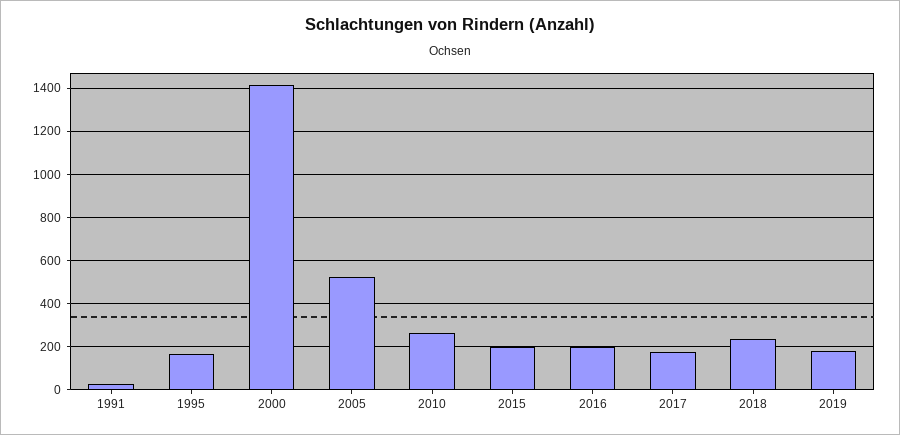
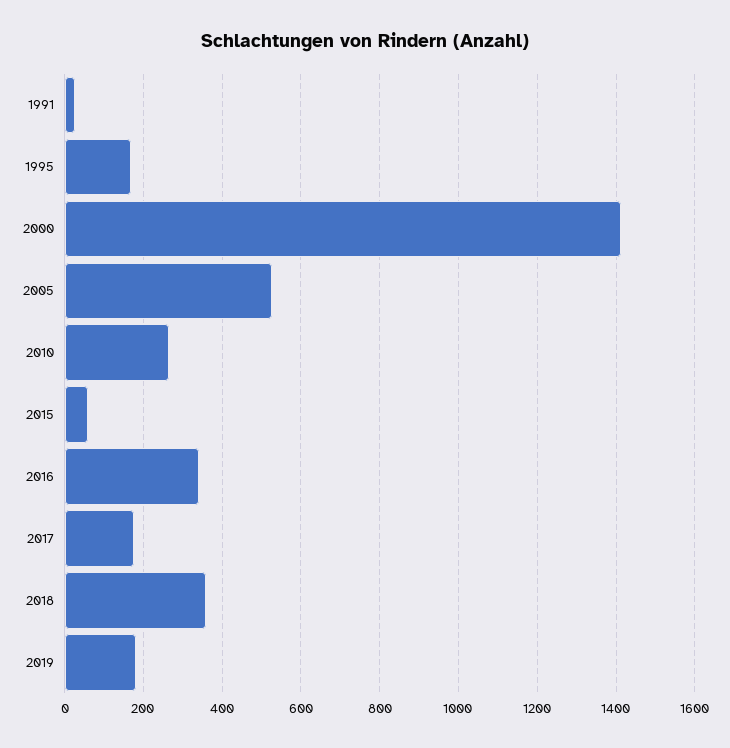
2015: 200 -> 60
2016: 200 -> 340
2018: 250 -> 360

